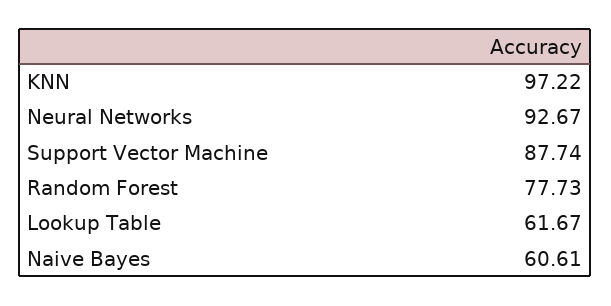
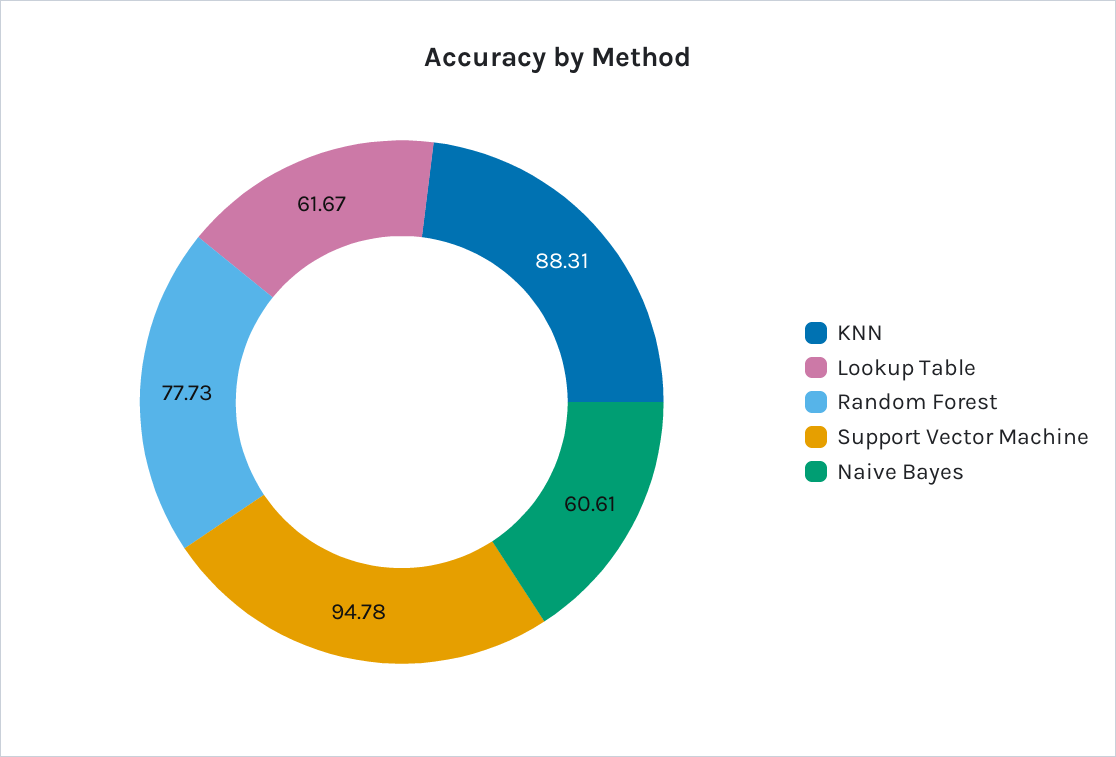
KNN: 97.22 -> 88.31
Neural Networks: 92.67 -> none
Support Vector Machine: 87.74 -> 94.78

